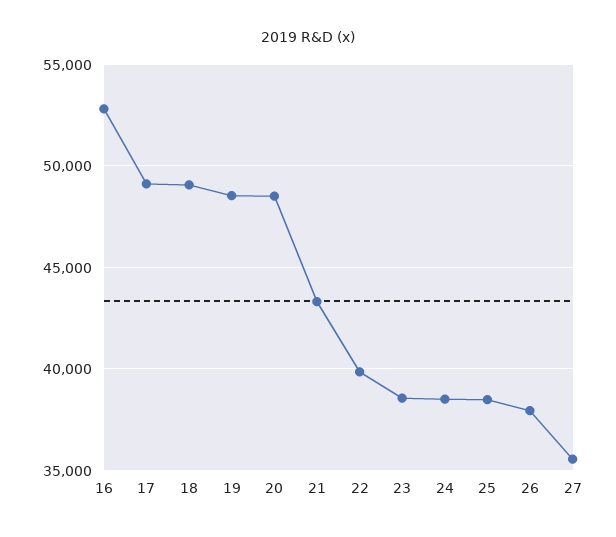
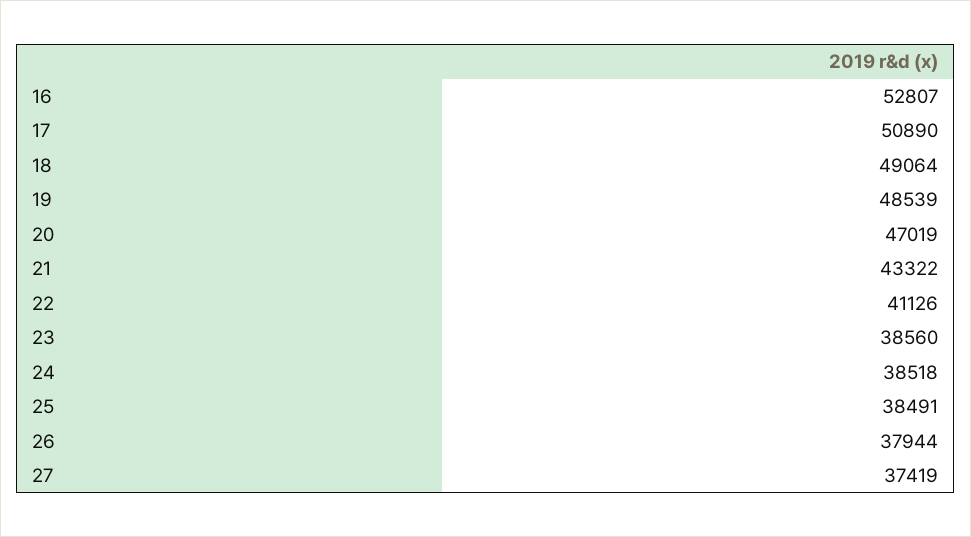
17: 49000 -> 50890
20: 48500 -> 47019
22: 40000 -> 41126
27: 35500 -> 37419

